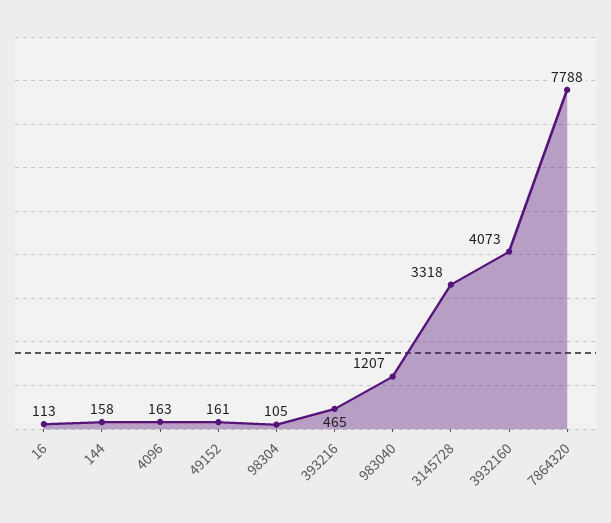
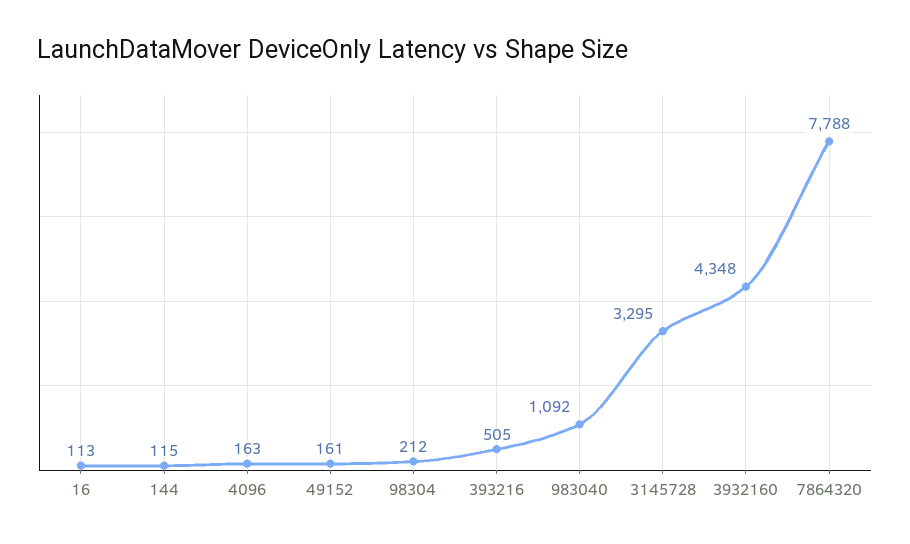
144: 158 -> 115
98304: 105 -> 212
393216: 465 -> 505
983040: 1207 -> 1092
3145728: 3318 -> 3295
3932160: 4073 -> 4348

